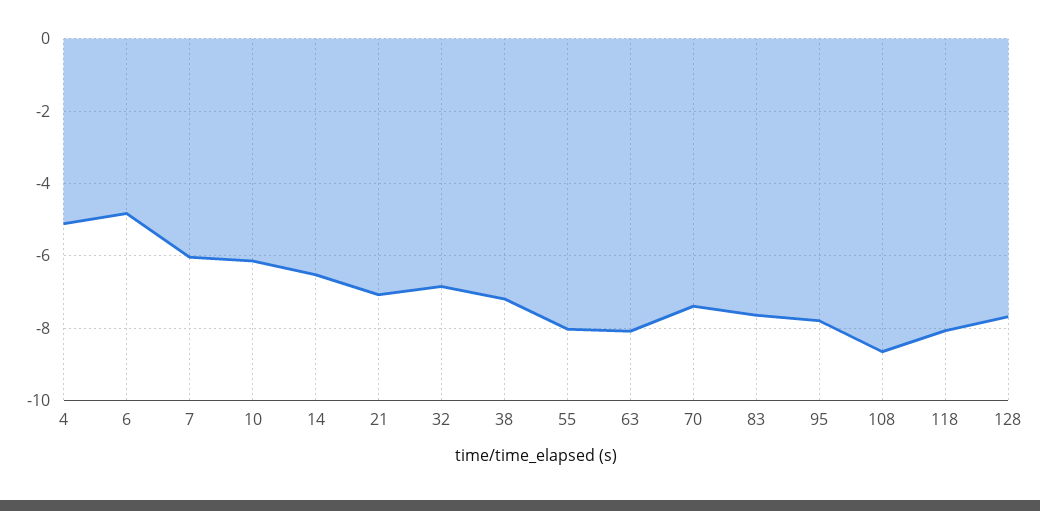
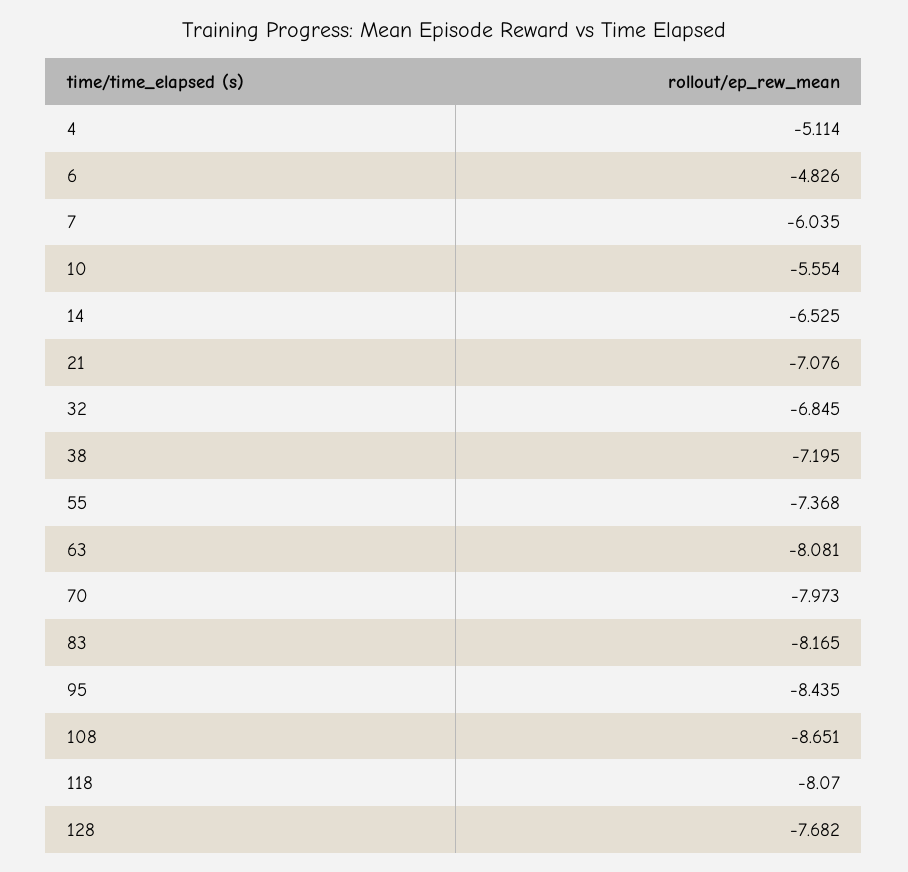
10: -6.2 -> -5.554
55: -8 -> -7.368
70: -7.4 -> -7.973
83: -7.6 -> -8.165
95: -7.8 -> -8.435

